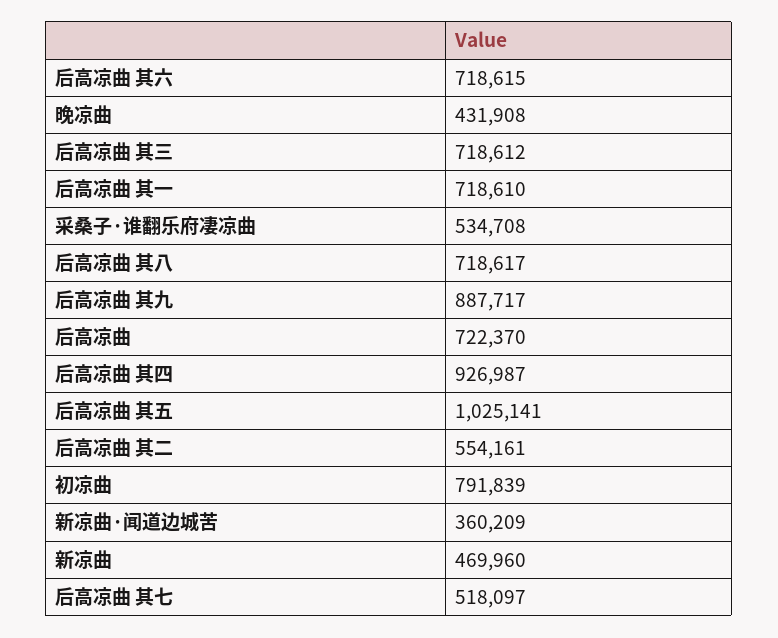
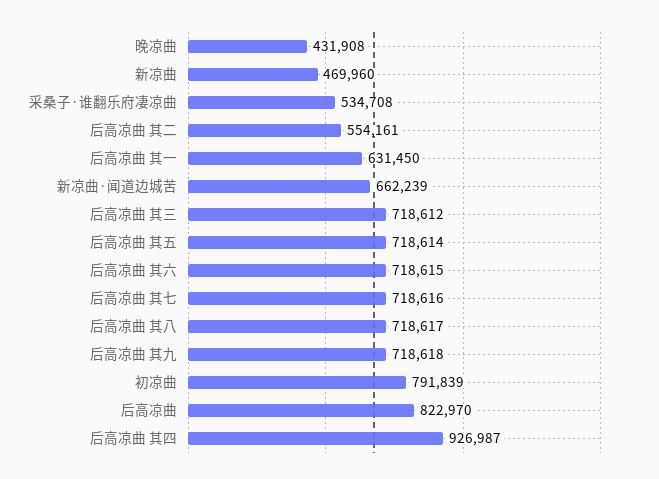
后高凉曲 其一: 718610 -> 631450
后高凉曲 其九: 887717 -> 718618
后高凉曲: 722370 -> 822970
后高凉曲 其五: 1025141 -> 718614
新凉曲·闻道边城苦: 360209 -> 662239
后高凉曲 其七: 518097 -> 718616

